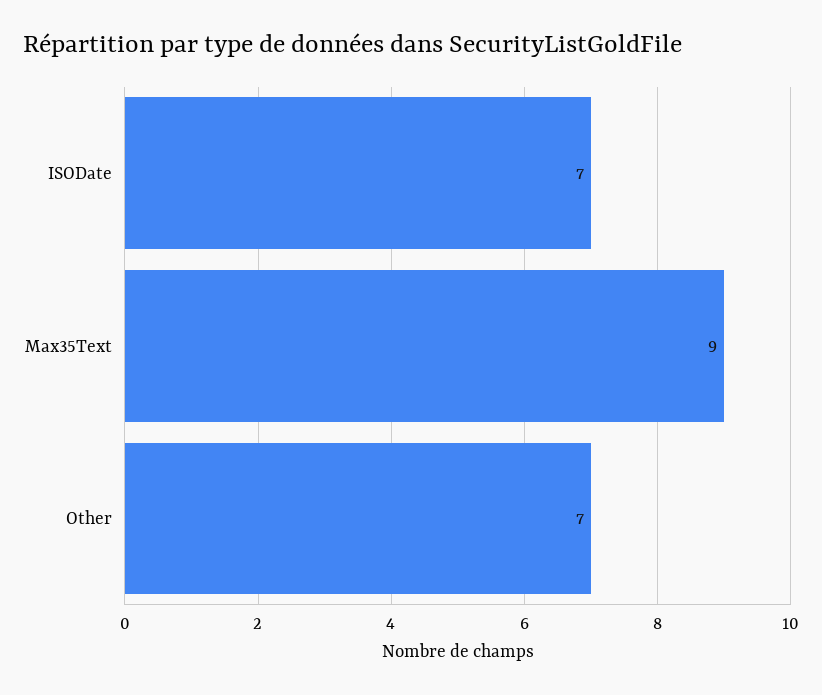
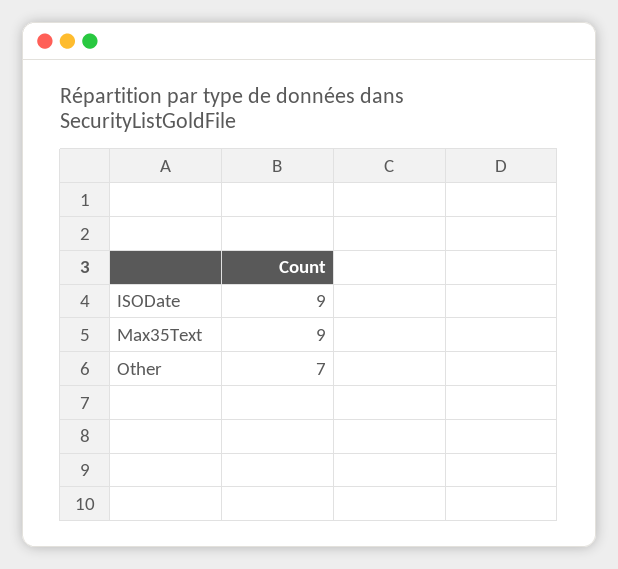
ISODate: 7 -> 9

